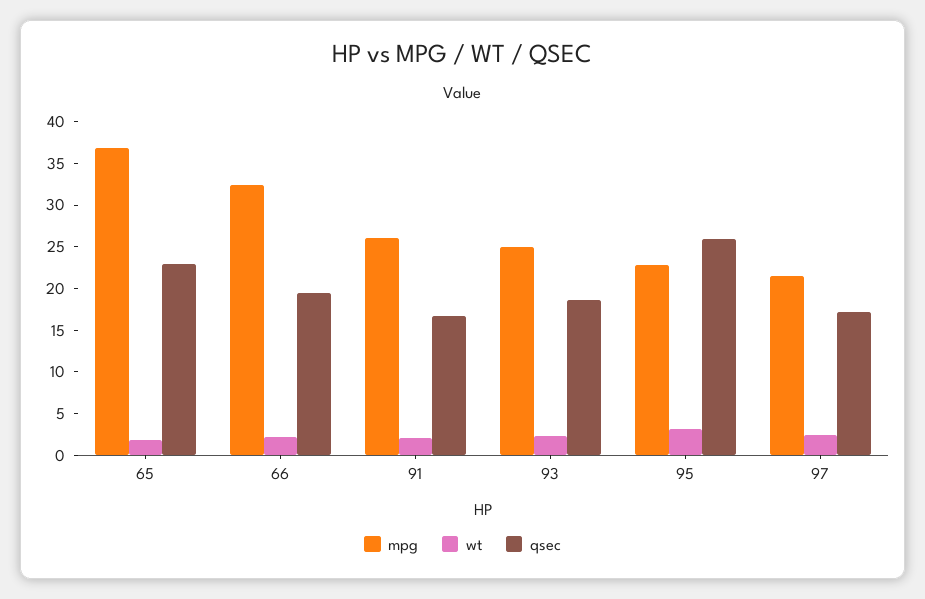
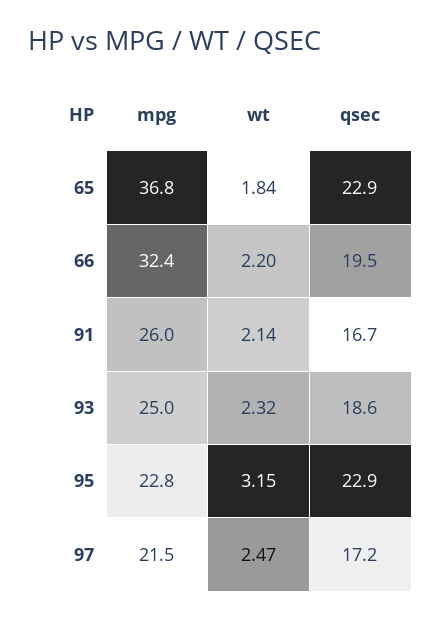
qsec, 95: 26 -> 22.9

